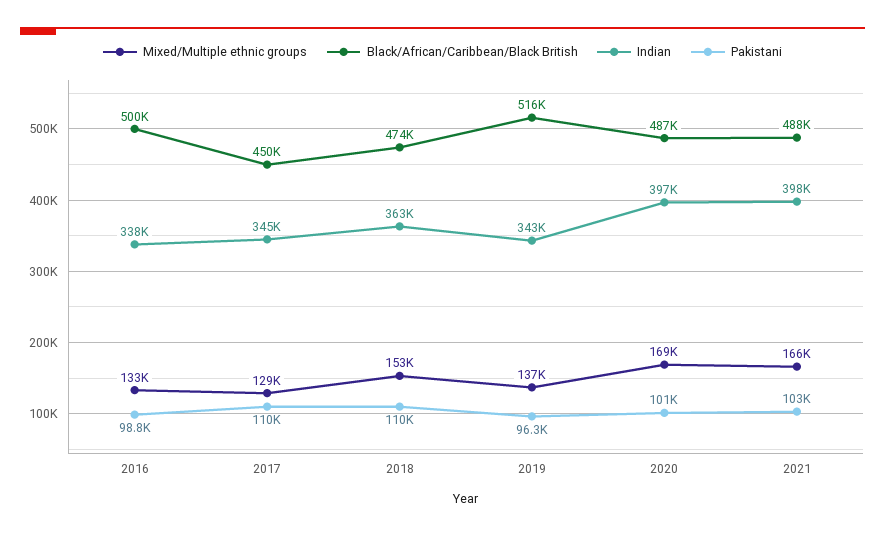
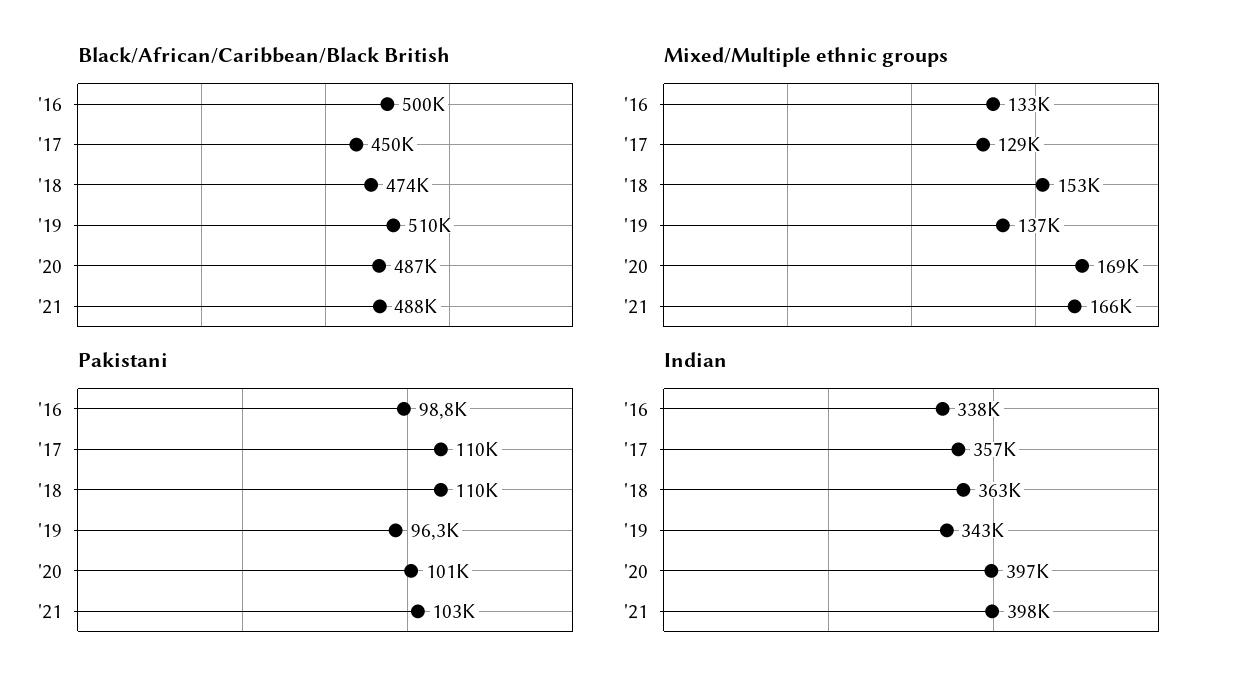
Indian, 2017: 345000 -> 357000
Black/African/Caribbean/Black British, 2019: 516000 -> 510000

